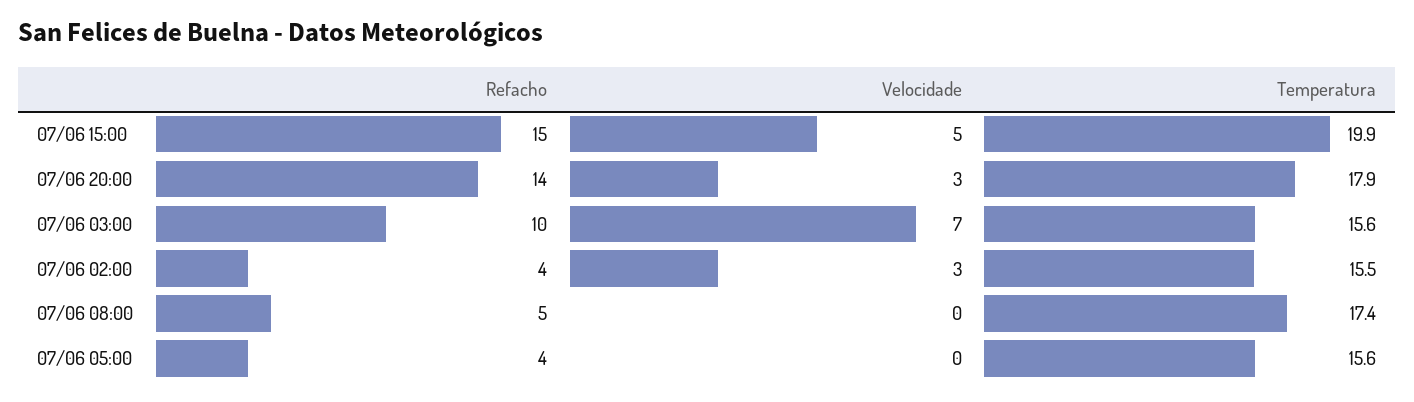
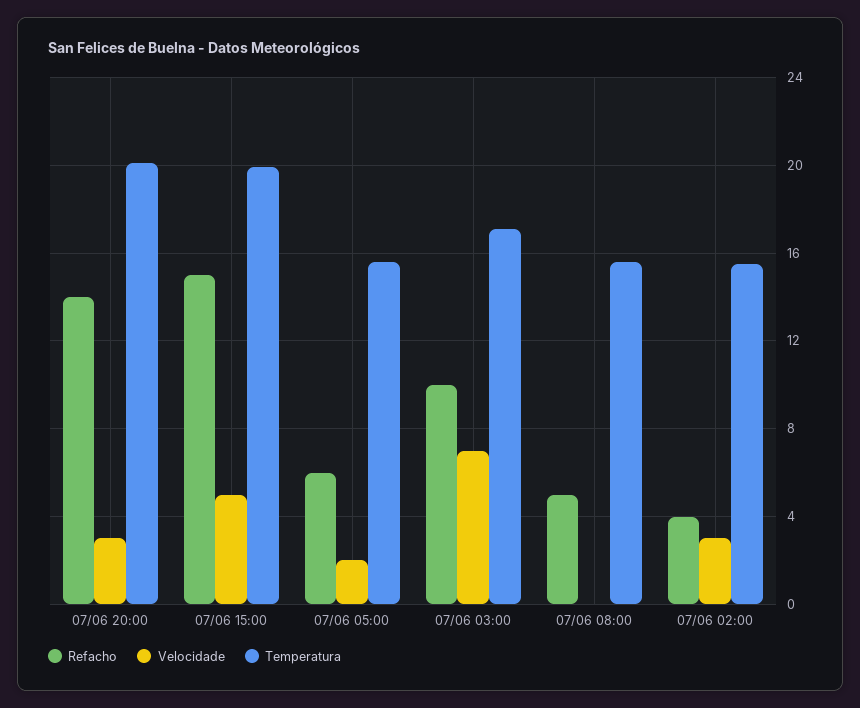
Temperatura, 07/06 20:00: 17.9 -> 20
Temperatura, 07/06 03:00: 15.6 -> 17
Temperatura, 07/06 08:00: 17.4 -> 15.5
Refacho, 07/06 05:00: 4 -> 6
Velocidade, 07/06 05:00: 0 -> 2

